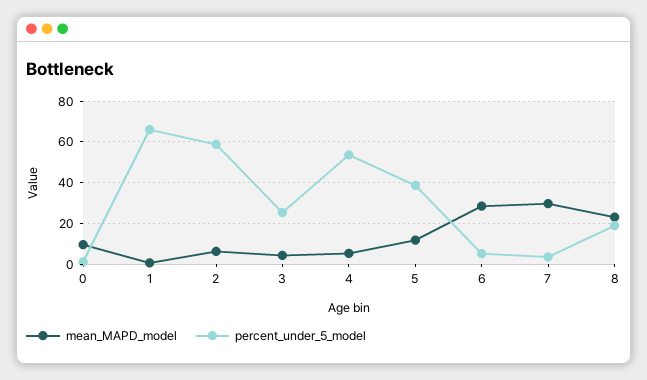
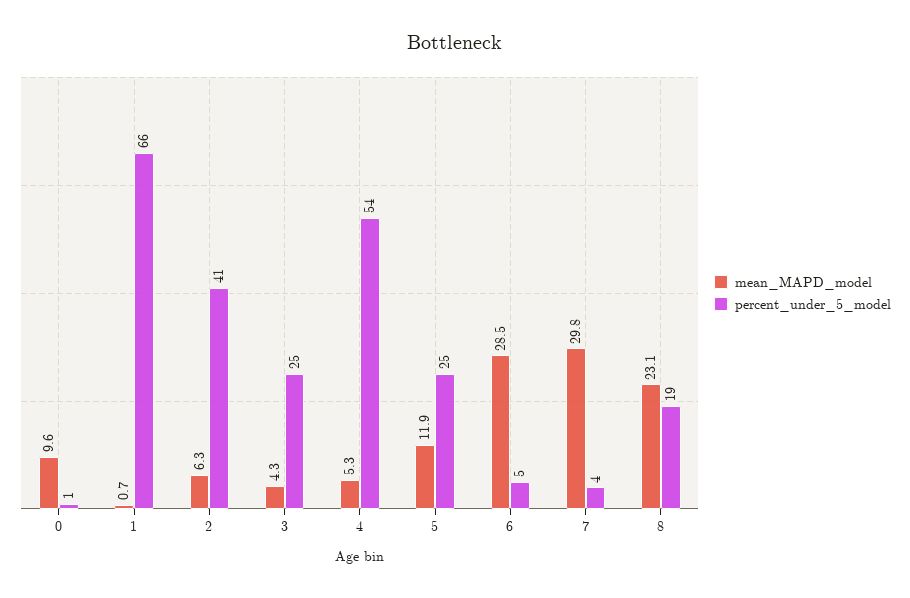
percent_under_5_model, 2: 60 -> 41
percent_under_5_model, 5: 40 -> 25

